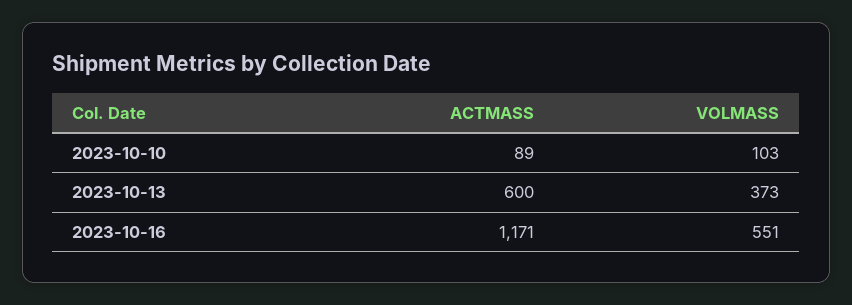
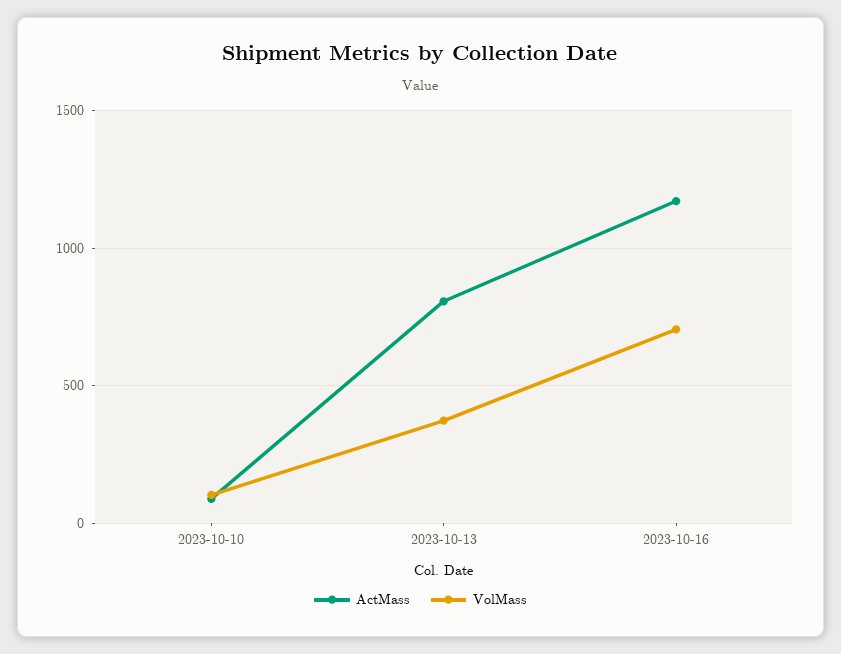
ACTMASS, 2023-10-13: 600 -> 800
VOLMASS, 2023-10-16: 551 -> 700

